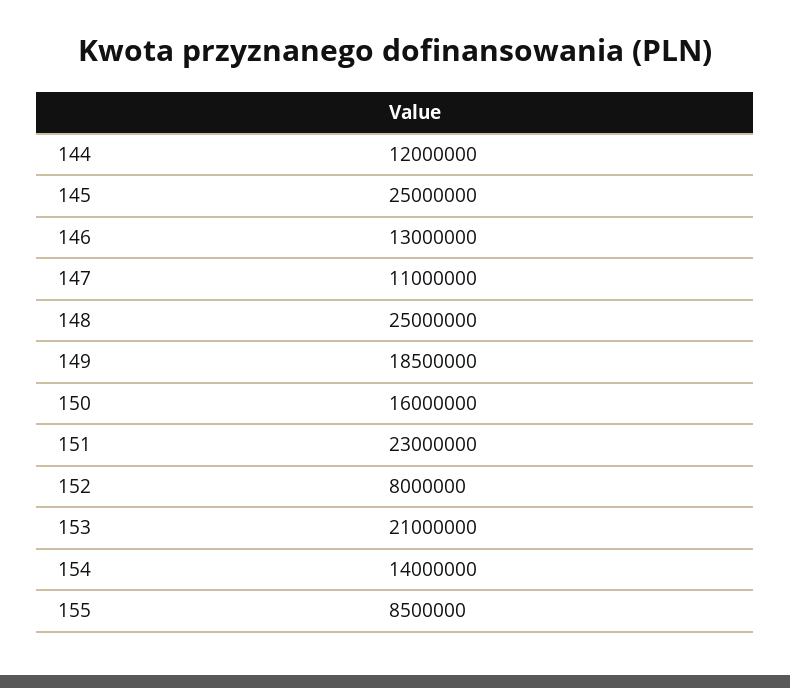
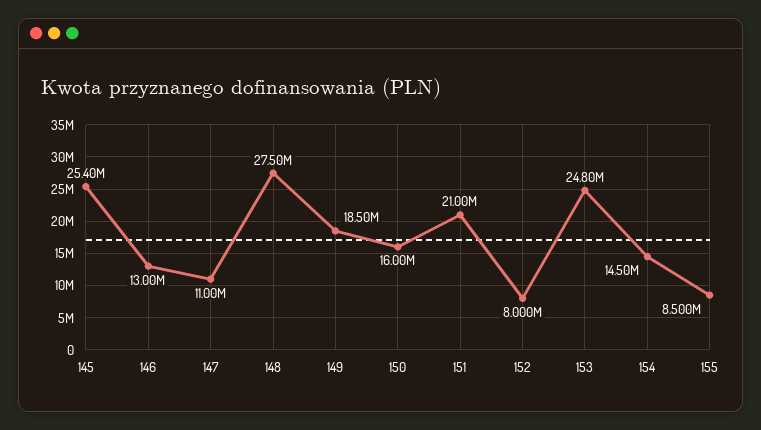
144: 12000000 -> none
145: 25000000 -> 25400000
148: 25000000 -> 27500000
151: 23000000 -> 21000000
153: 21000000 -> 24800000
154: 14000000 -> 14500000

